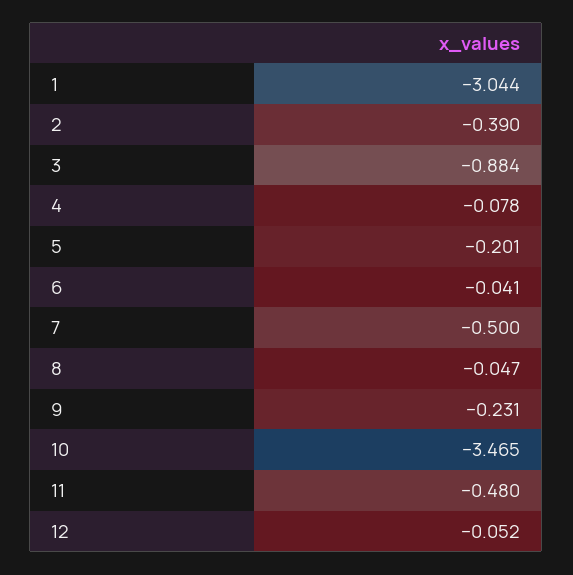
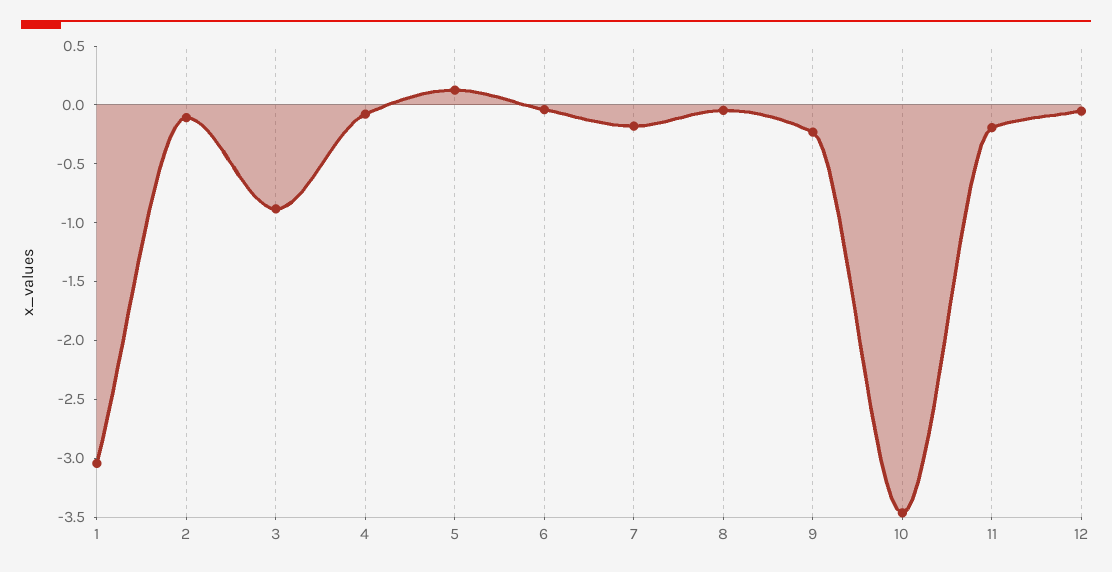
2: -0.39 -> -0.1
5: -0.201 -> 0.1
7: -0.5 -> -0.2
11: -0.48 -> -0.2

